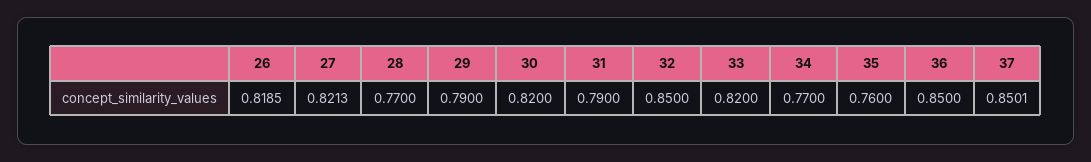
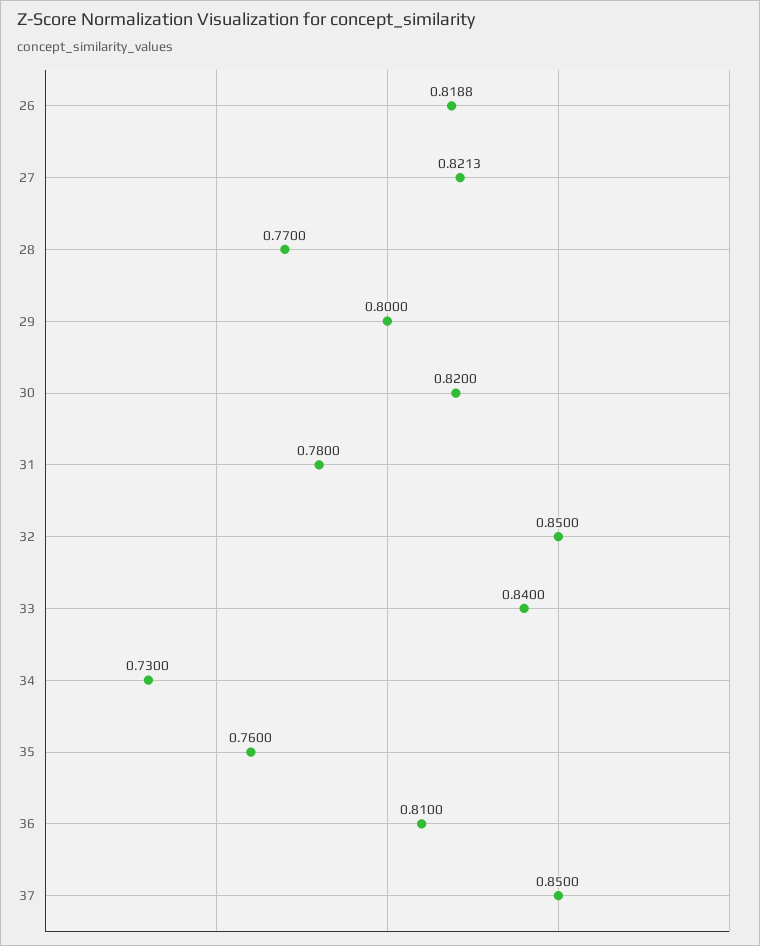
26: 0.8185 -> 0.8188
29: 0.79 -> 0.8
31: 0.79 -> 0.78
33: 0.82 -> 0.84
34: 0.77 -> 0.73
36: 0.85 -> 0.81
37: 0.8501 -> 0.85

